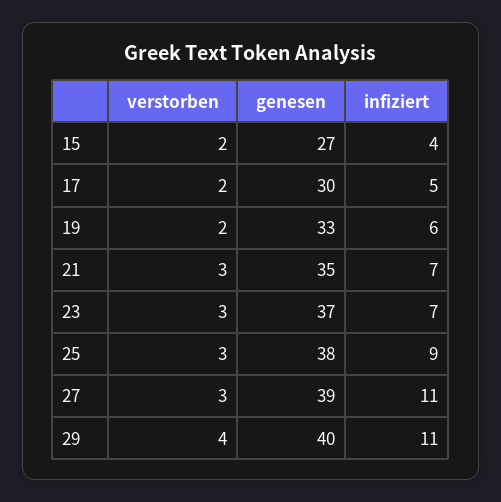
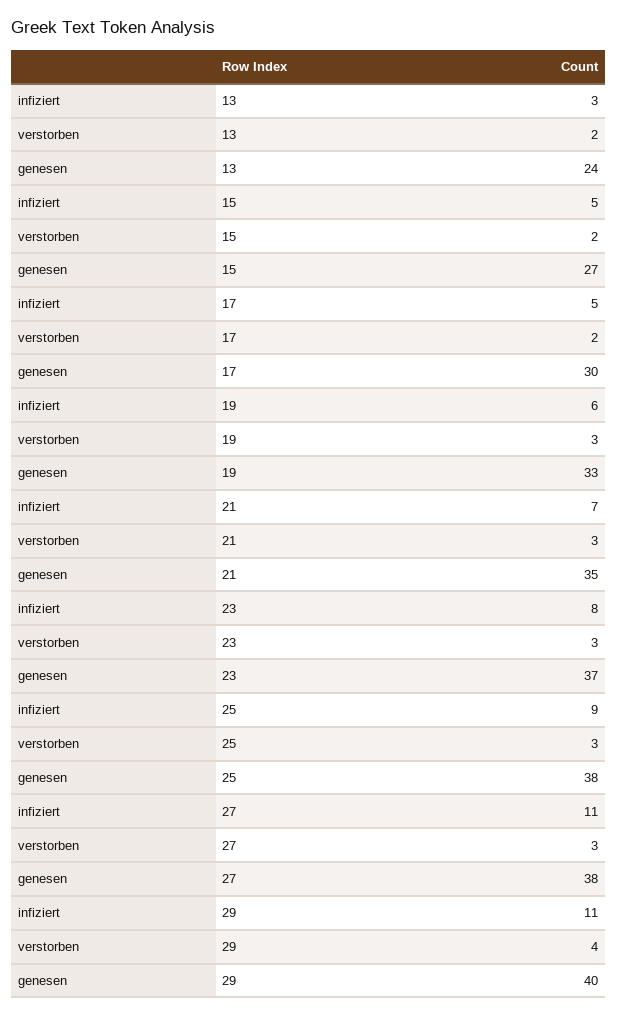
infiziert, 15: 4 -> 5
verstorben, 19: 2 -> 3
infiziert, 23: 7 -> 8
genesen, 27: 39 -> 38
infiziert, 13: none -> 3
verstorben, 13: none -> 2
genesen, 13: none -> 24

